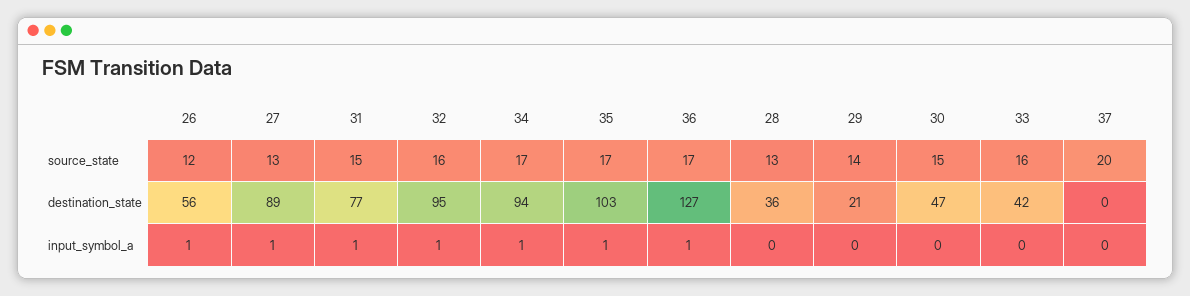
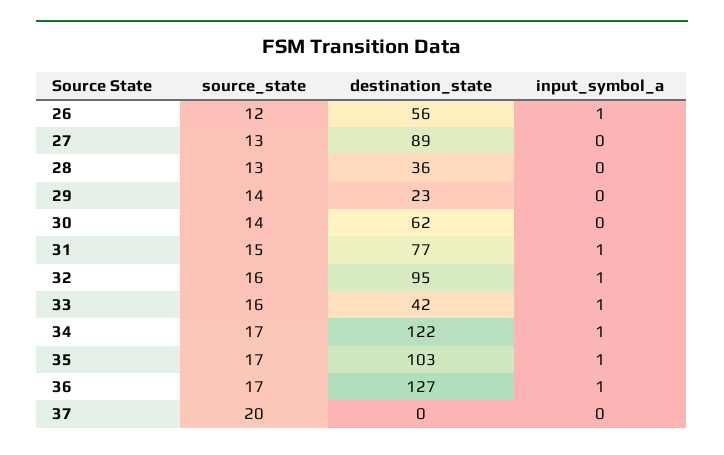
30, source_state: 15 -> 14
34, destination_state: 94 -> 122
29, destination_state: 21 -> 23
30, destination_state: 47 -> 62
27, input_symbol_a: 1 -> 0
33, input_symbol_a: 0 -> 1

